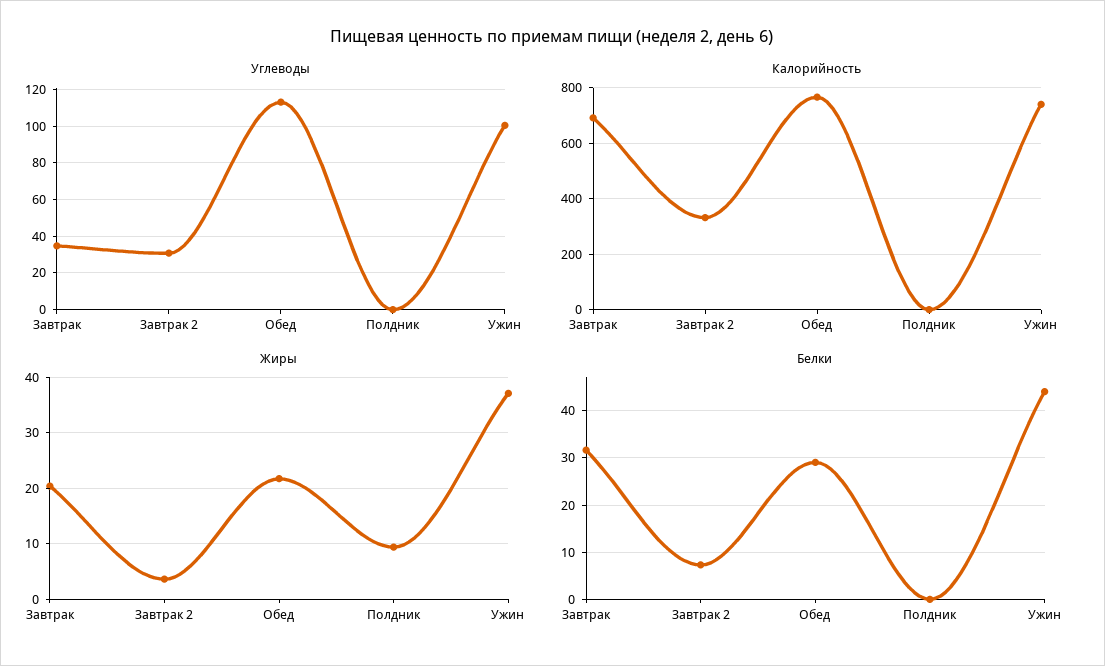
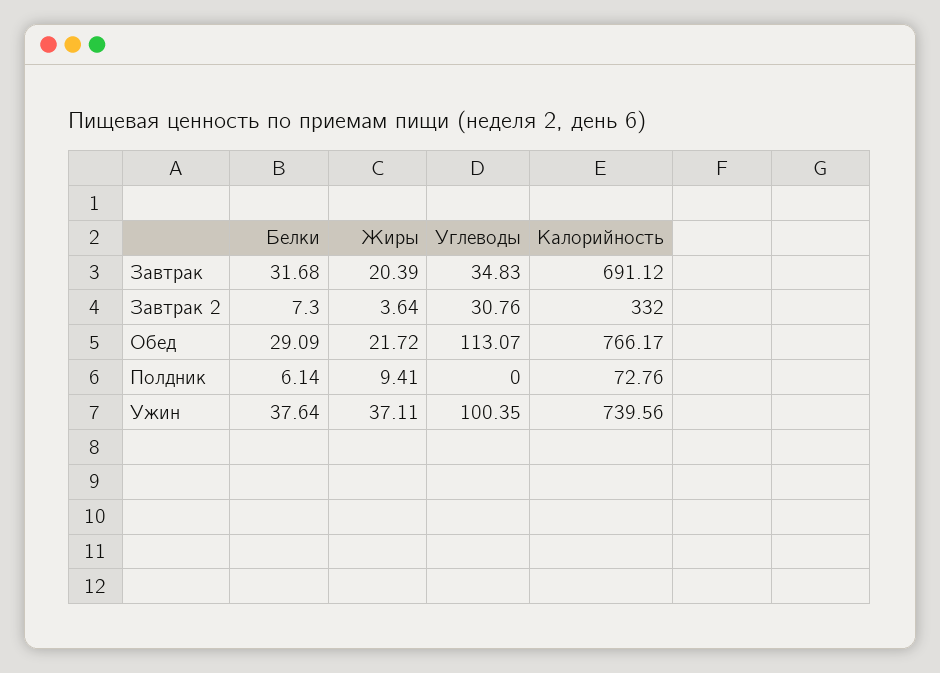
Калорийность, Полдник: 0 -> 72.76
Белки, Полдник: 0 -> 6.14
Белки, Ужин: 44 -> 37.64

